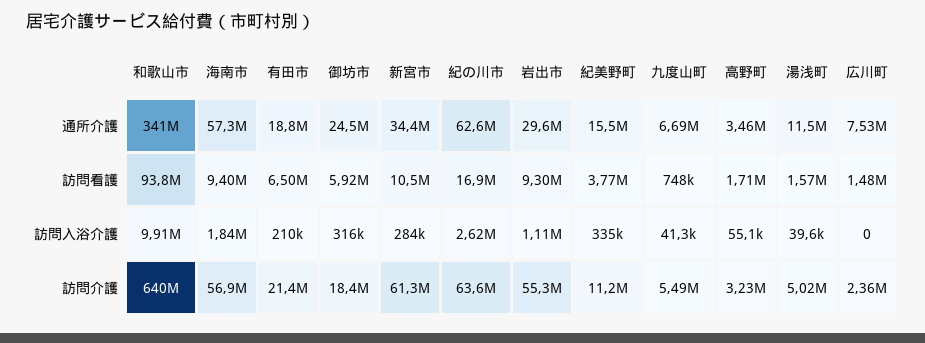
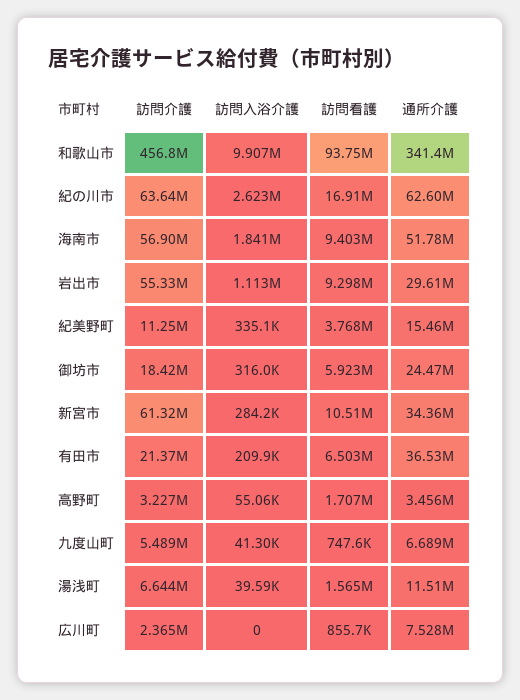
海南市, 通所介護: 57300000 -> 51780000
有田市, 通所介護: 18800000 -> 36530000
広川町, 訪問看護: 1480000 -> 855700
和歌山市, 訪問介護: 640000000 -> 456800000
湯浅町, 訪問介護: 5020000 -> 6644000

